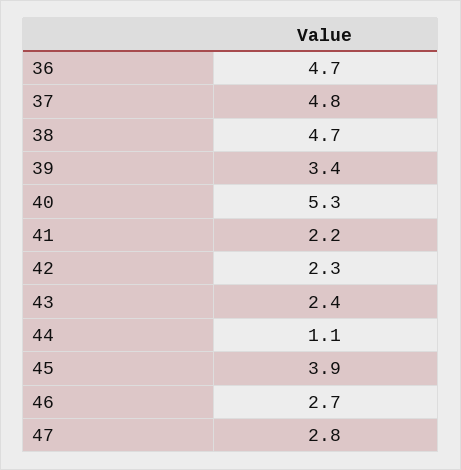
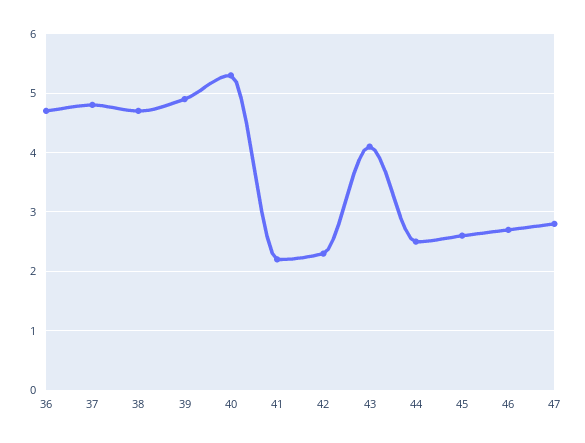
39: 3.4 -> 5
43: 2.4 -> 4
44: 1.1 -> 2.5
45: 3.9 -> 2.5

